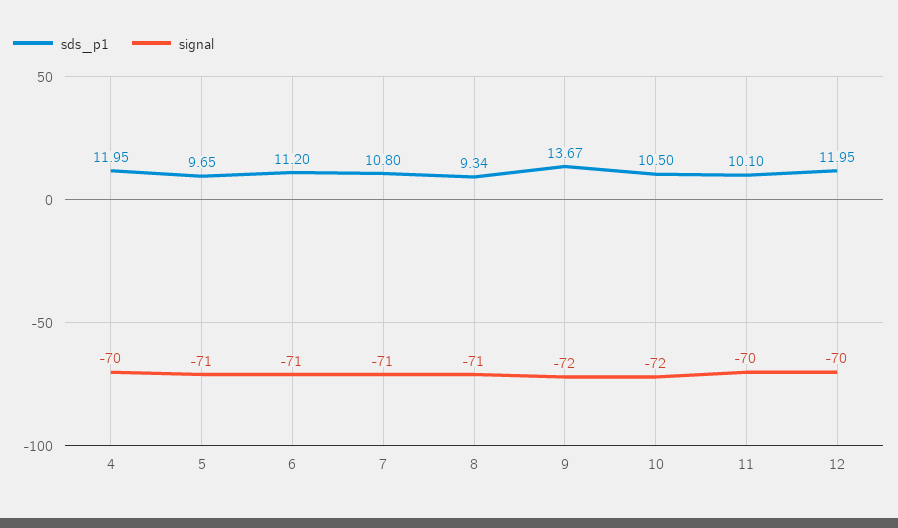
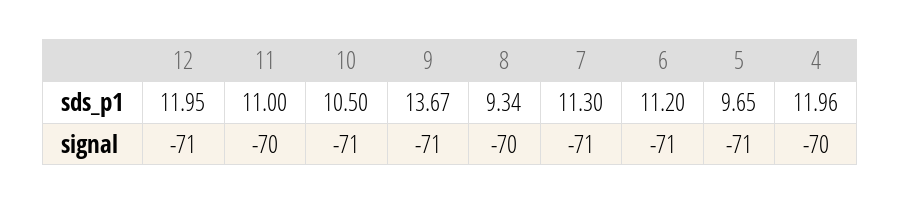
sds_p1, 4: 11.95 -> 11.96
sds_p1, 7: 10.8 -> 11.3
signal, 8: -71 -> -70
signal, 9: -72 -> -71
signal, 10: -72 -> -71
sds_p1, 11: 10.1 -> 11
signal, 12: -70 -> -71

